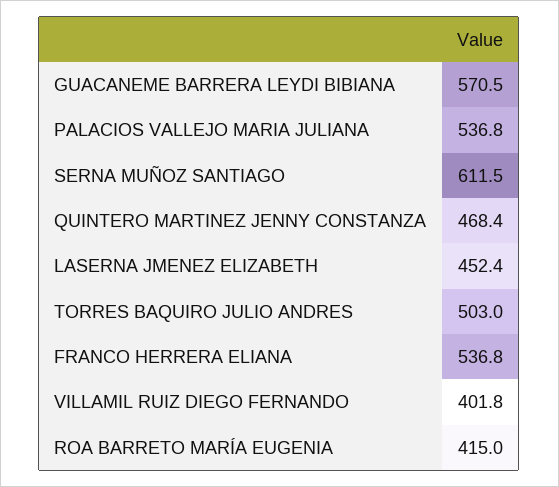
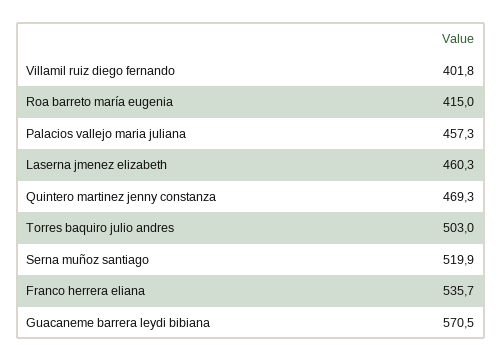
PALACIOS VALLEJO MARIA JULIANA: 536.8 -> 457.3
SERNA MUÑOZ SANTIAGO: 611.5 -> 519.9
QUINTERO MARTINEZ JENNY CONSTANZA: 468.4 -> 469.3
LASERNA JMENEZ ELIZABETH: 452.4 -> 460.3
FRANCO HERRERA ELIANA: 536.8 -> 535.7

